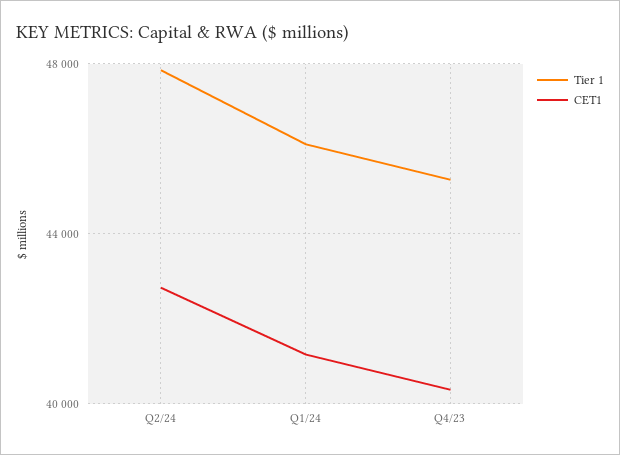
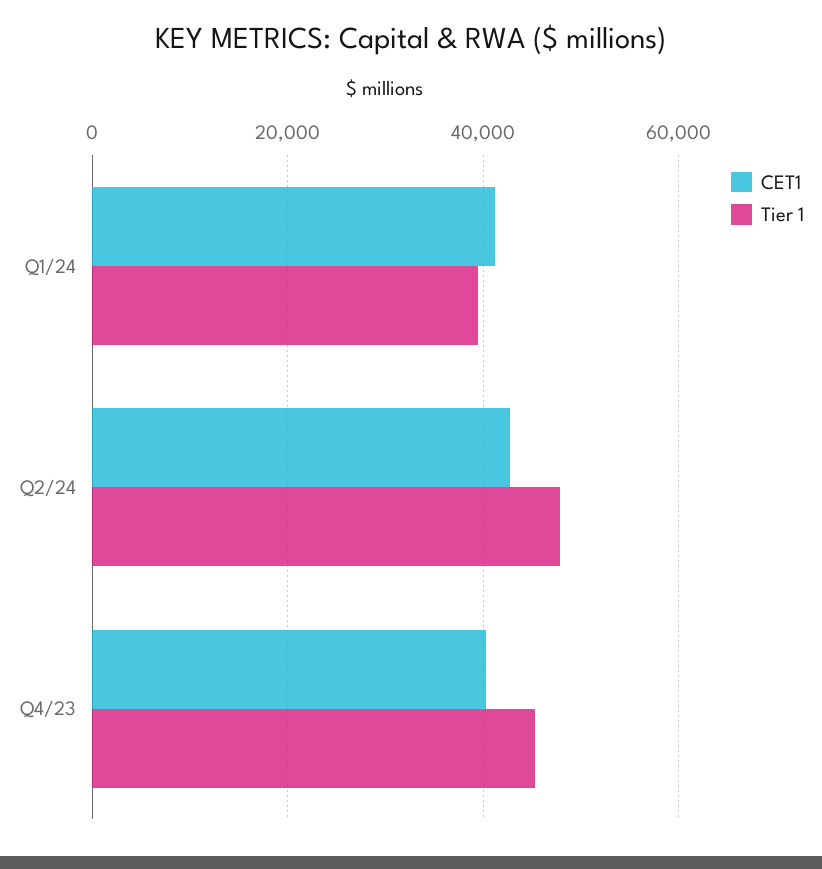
Tier 1, Q1/24: 46000 -> 40000

